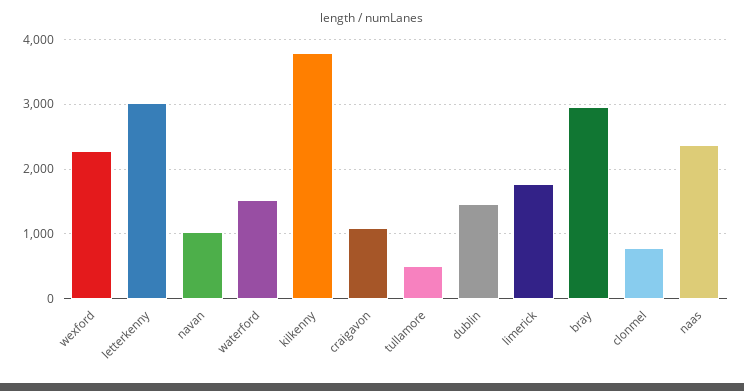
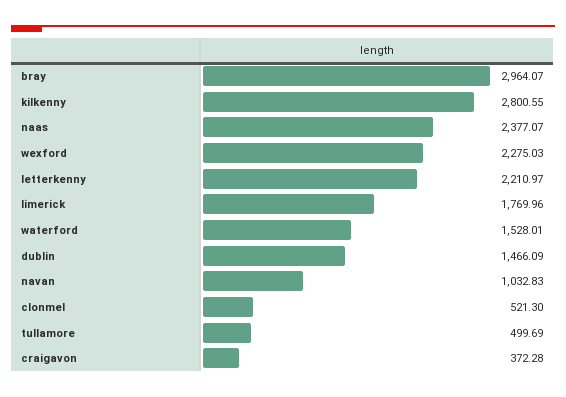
letterkenny: 3000 -> 2210.97
kilkenny: 3800 -> 2800.55
craigavon: 1100 -> 372.28
clonmel: 800 -> 521.3

